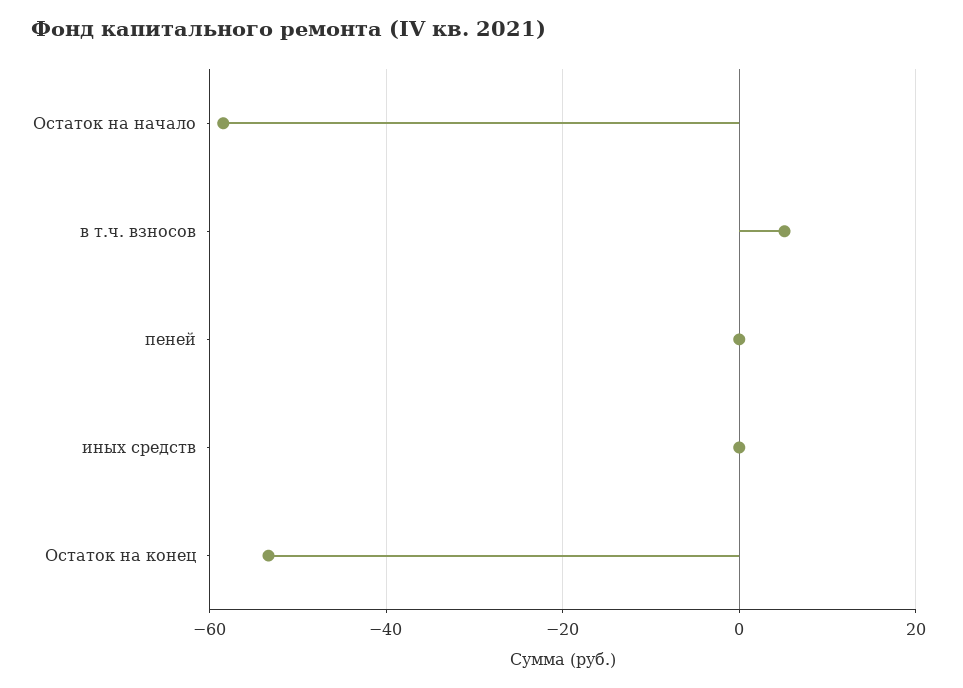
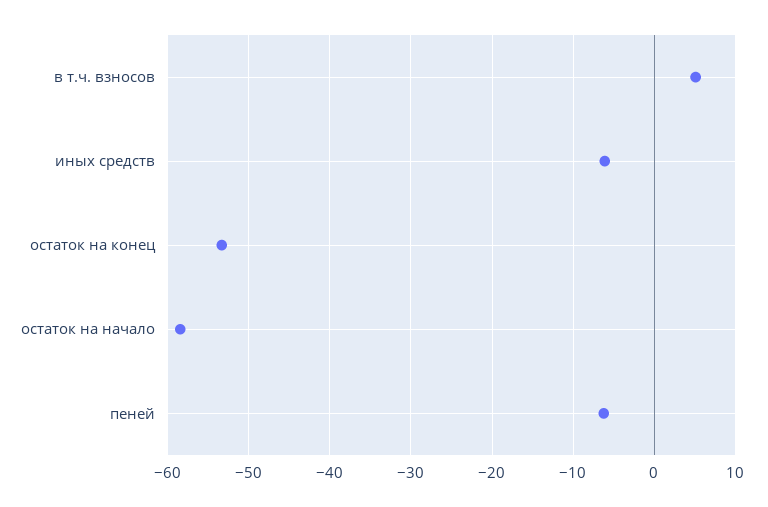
пеней: 0 -> -6
иных средств: 0 -> -6

